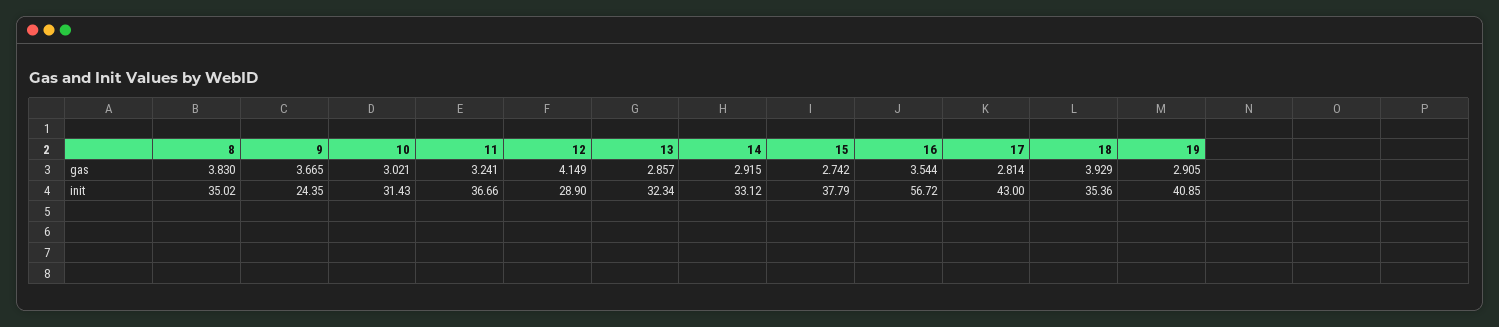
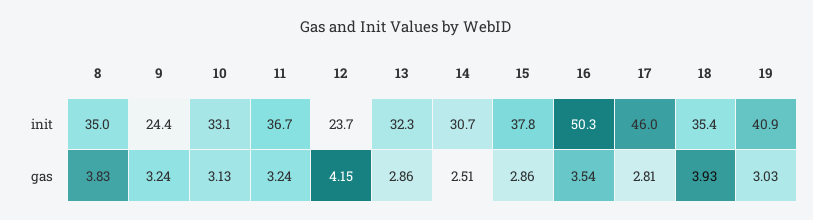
9, gas: 3.665 -> 3.24
10, gas: 3.021 -> 3.13
14, gas: 2.915 -> 2.51
15, gas: 2.742 -> 2.86
19, gas: 2.905 -> 3.03
10, init: 31.43 -> 33.1
12, init: 28.9 -> 23.7
14, init: 33.12 -> 30.7
16, init: 56.72 -> 50.3
17, init: 43 -> 46

